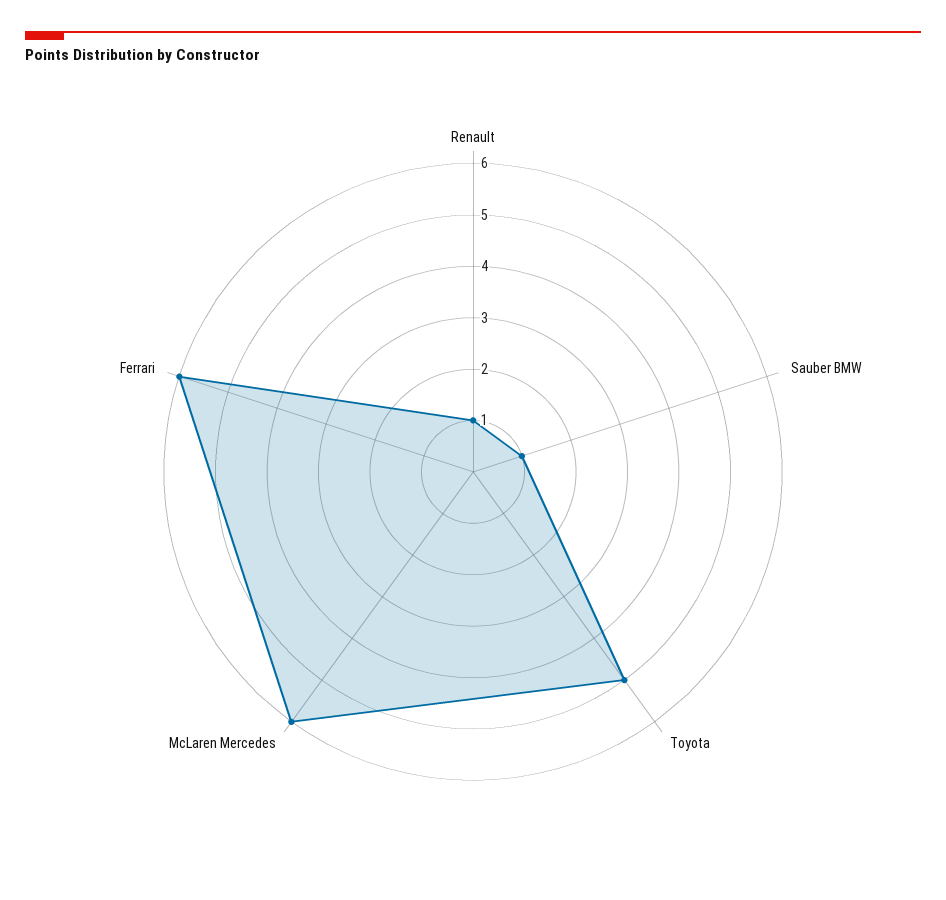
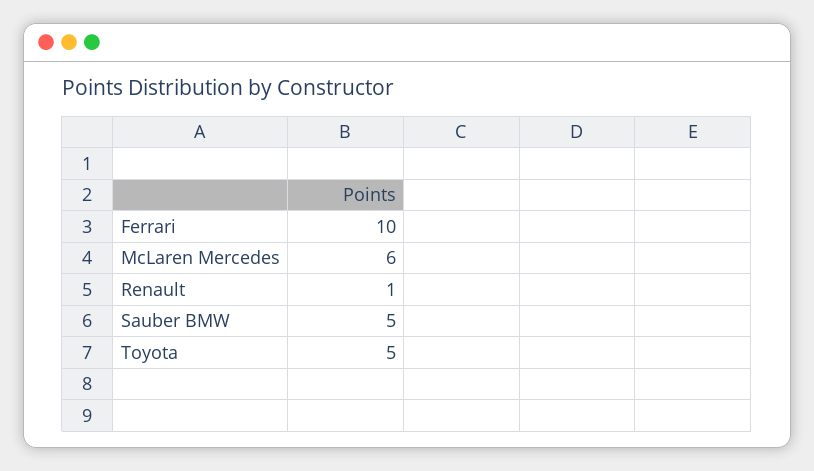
Sauber BMW: 1 -> 5
Ferrari: 6 -> 10

